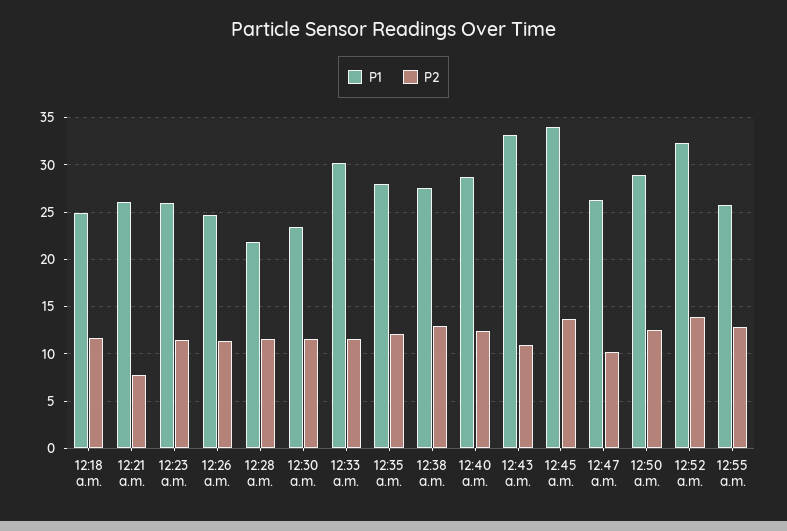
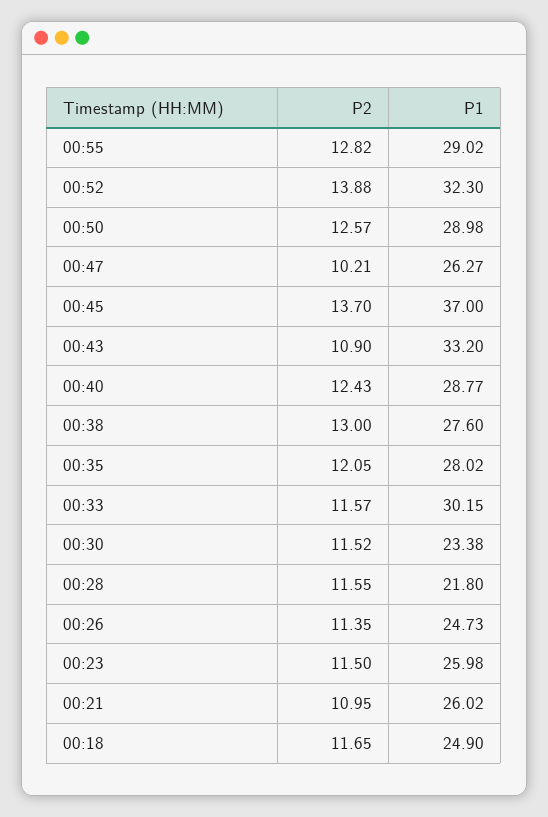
P2, 12:21 a.m.: 8 -> 10.95
P1, 12:45 a.m.: 34 -> 37
P1, 12:55 a.m.: 26 -> 29.02

